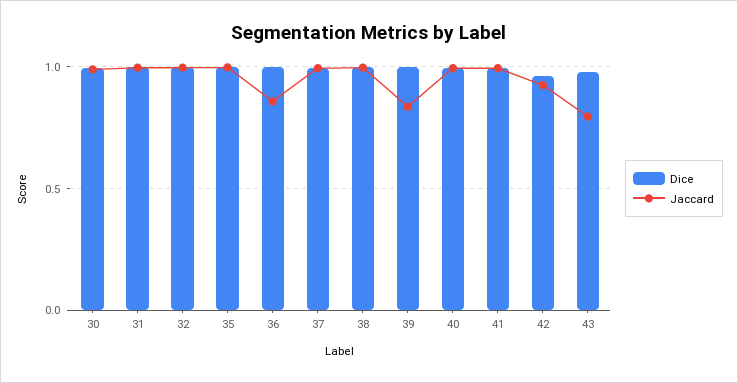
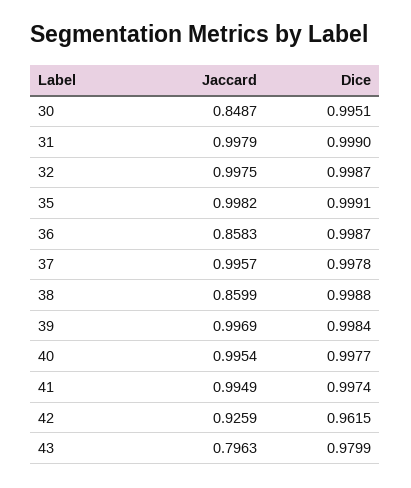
Jaccard, 30: 1 -> 0.8487
Jaccard, 38: 1 -> 0.8599
Jaccard, 39: 0.85 -> 0.9969

